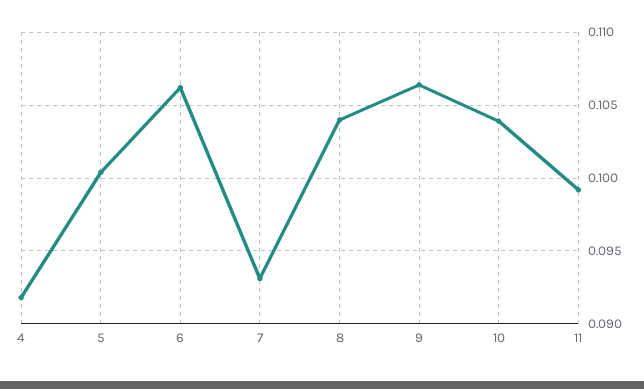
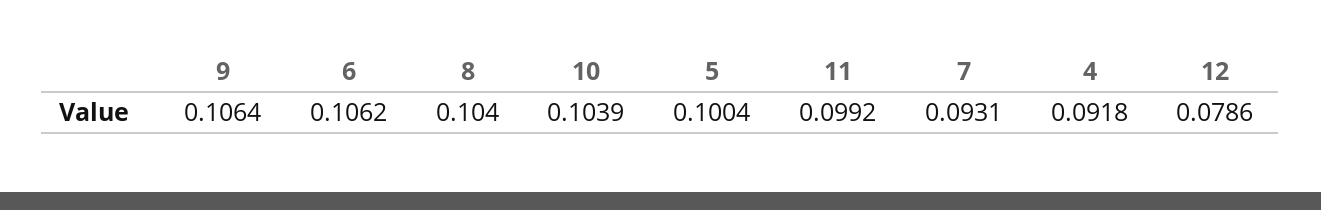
12: none -> 0.0786

